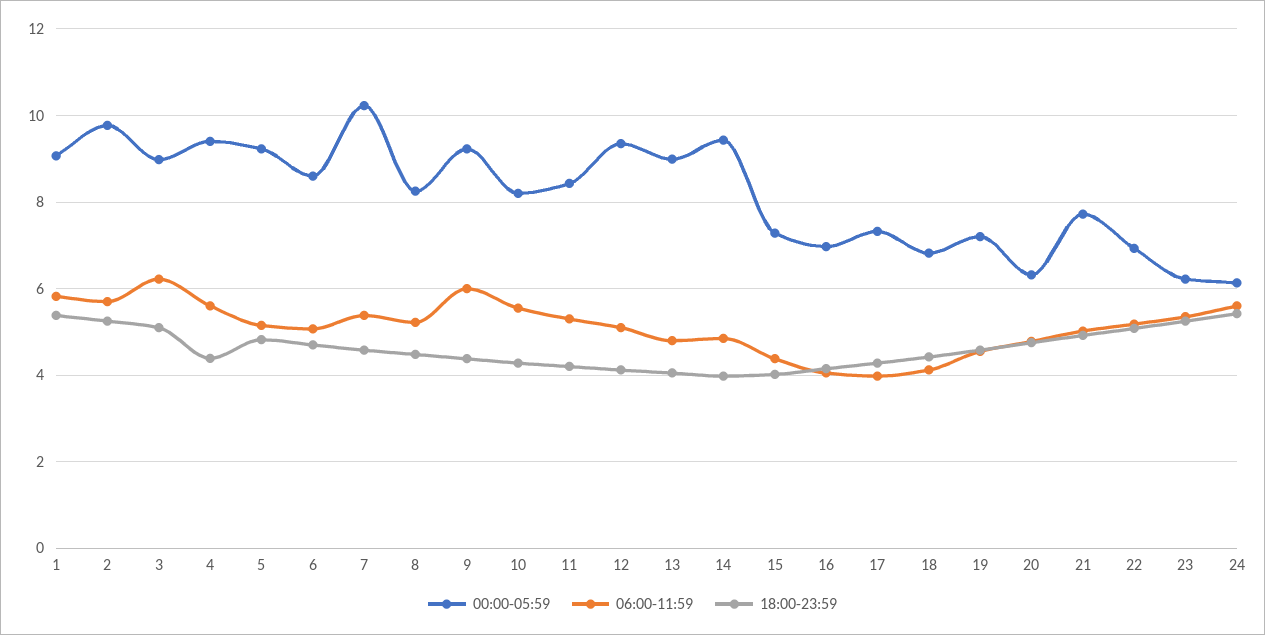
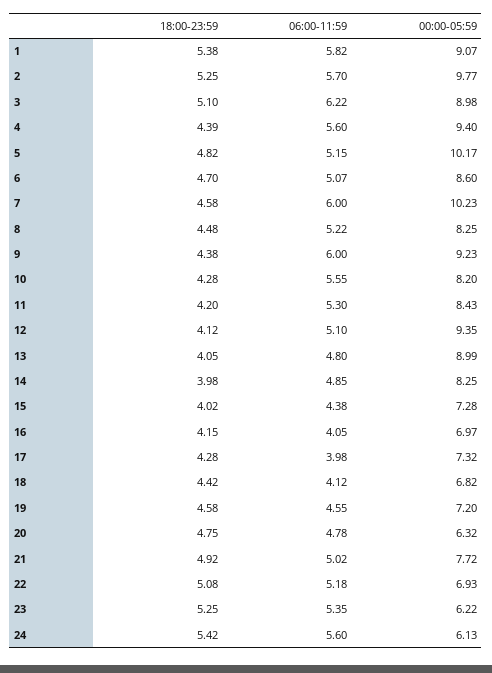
00:00-05:59, 5: 9.2 -> 10.17
06:00-11:59, 7: 5.4 -> 6
00:00-05:59, 14: 9.4 -> 8.25

